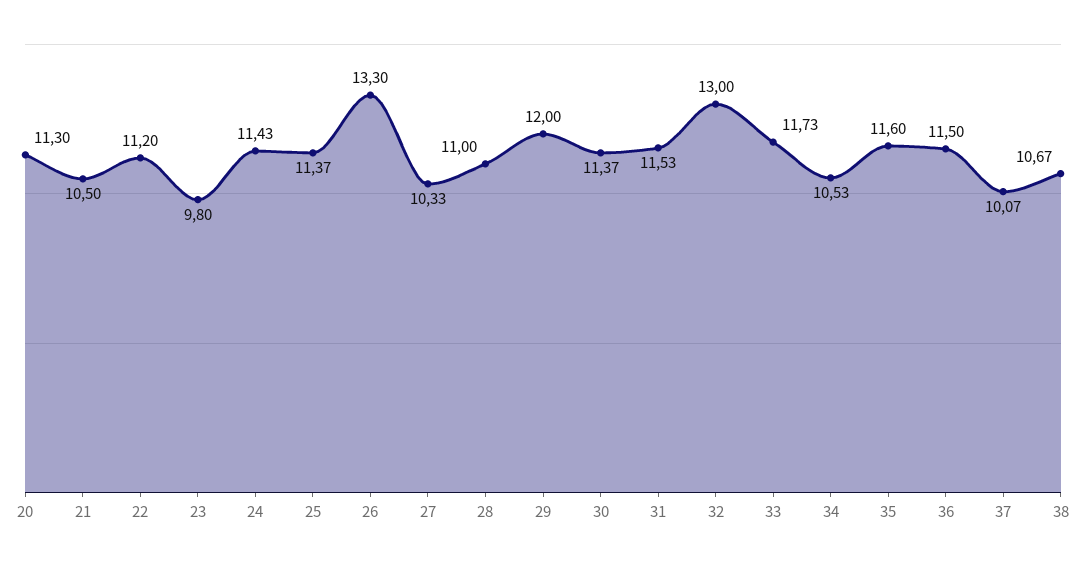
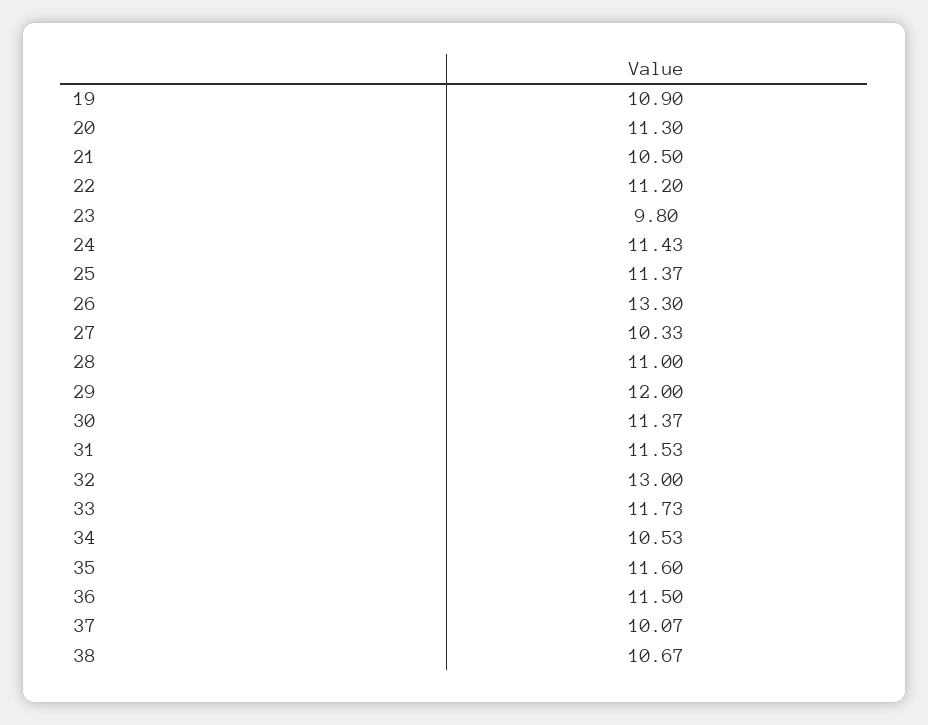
19: none -> 10.9

